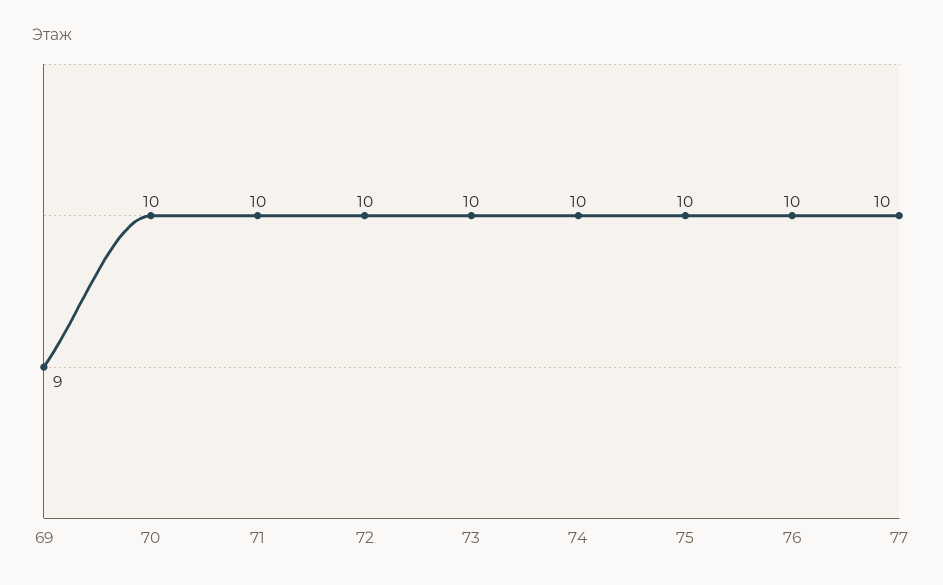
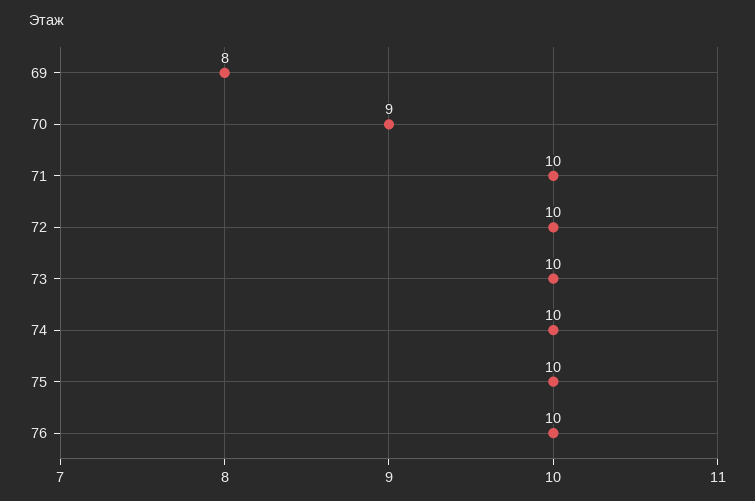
69: 9 -> 8
70: 10 -> 9
77: 10 -> none

